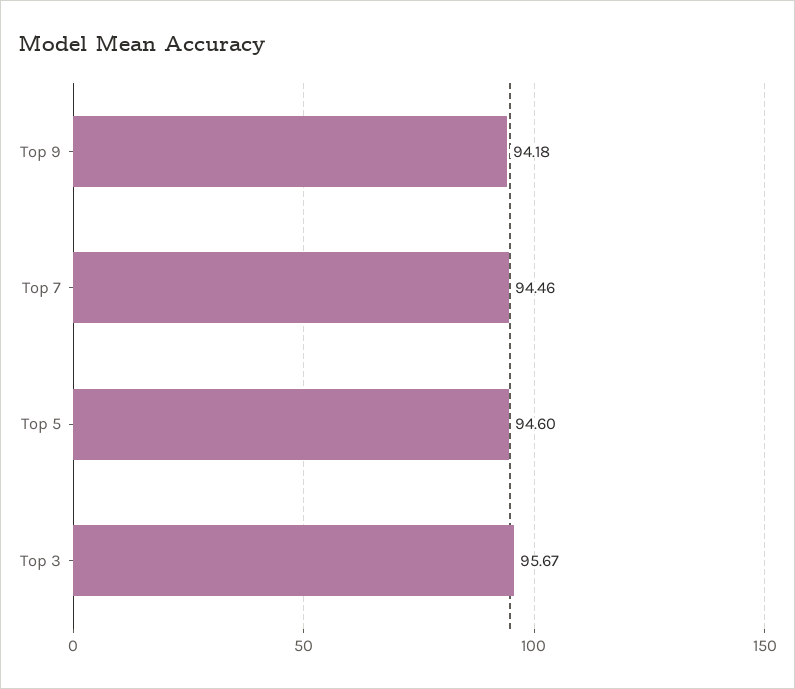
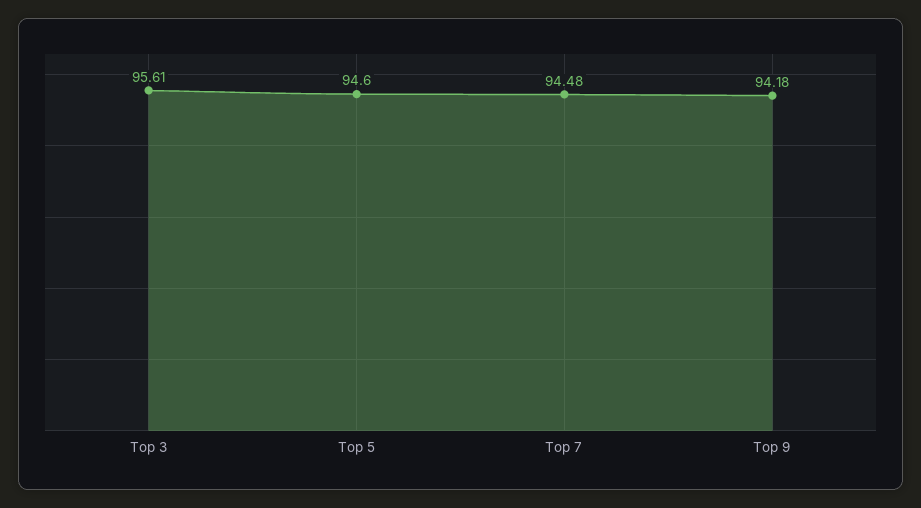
Top 7: 94.46 -> 94.48
Top 3: 95.67 -> 95.61

